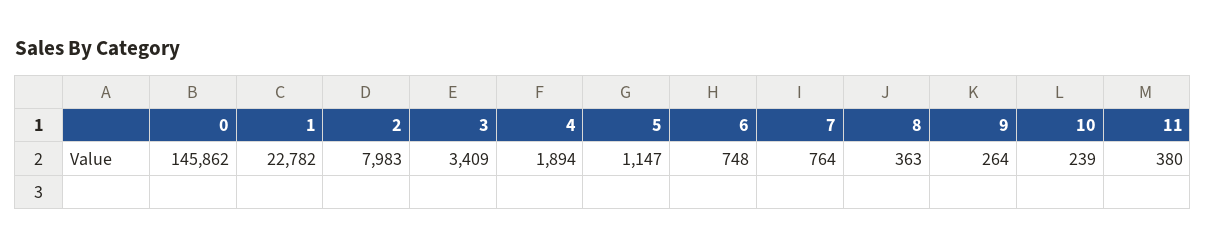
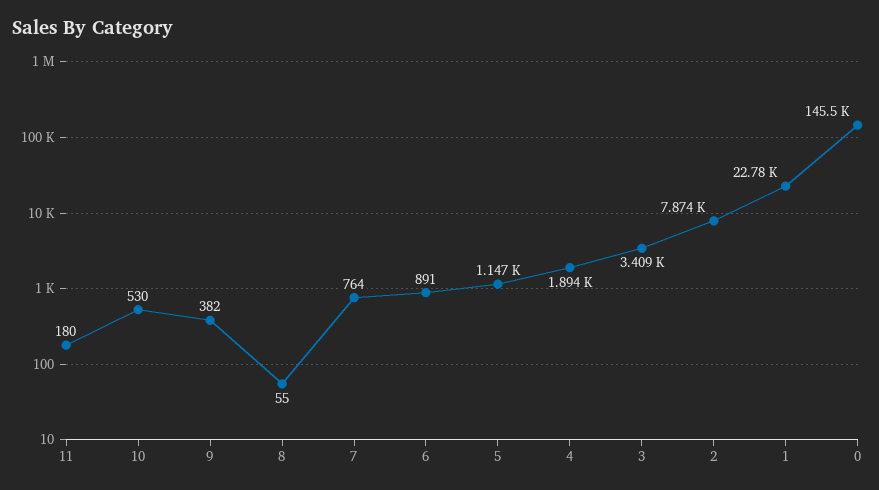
0: 145862 -> 145500
2: 7983 -> 7874
6: 748 -> 891
8: 363 -> 55
9: 264 -> 382
10: 239 -> 530
11: 380 -> 180

